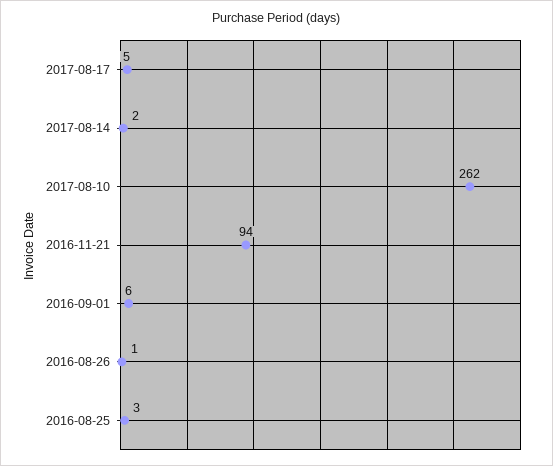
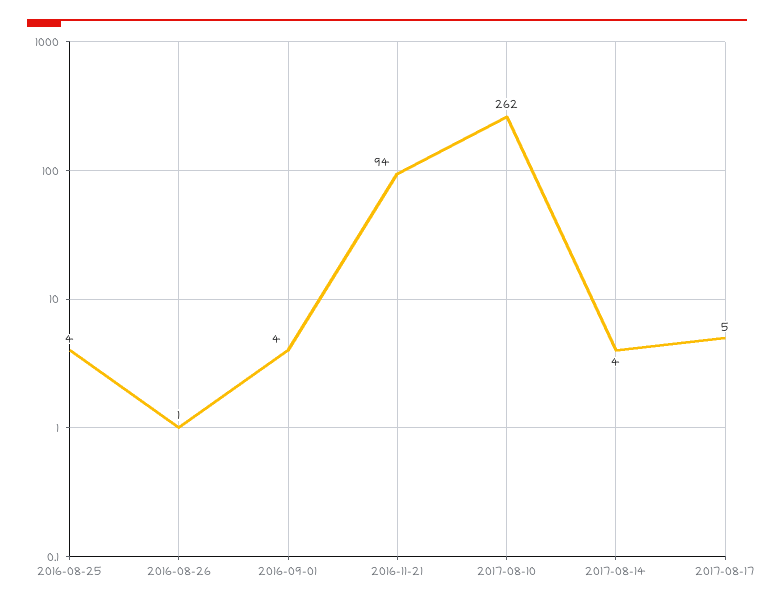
2017-08-14: 2 -> 4
2016-09-01: 6 -> 4
2016-08-25: 3 -> 4

